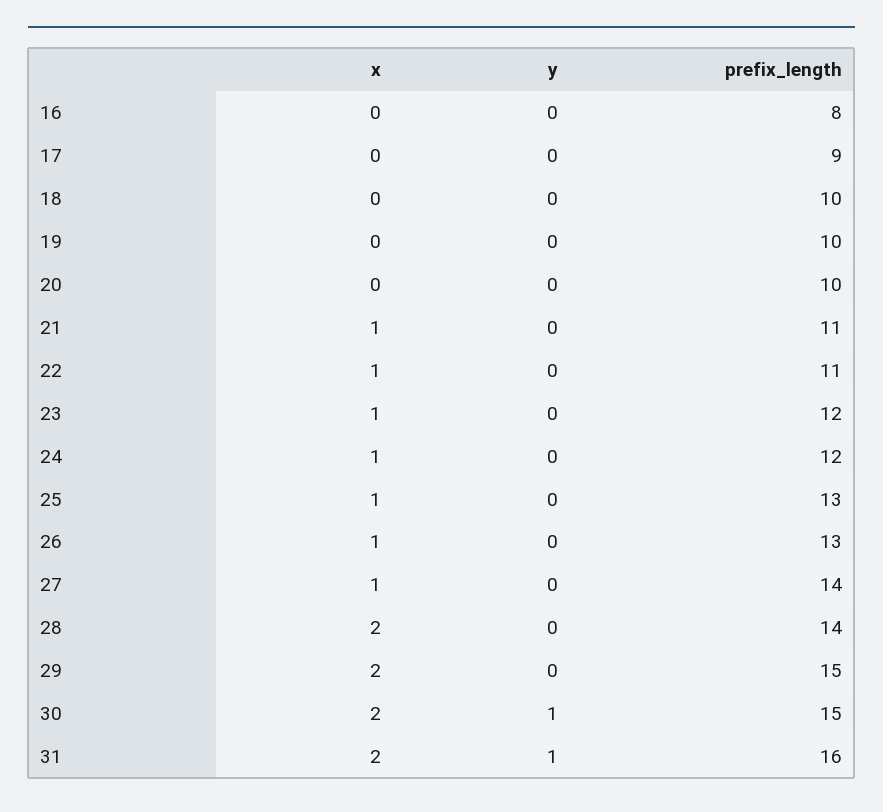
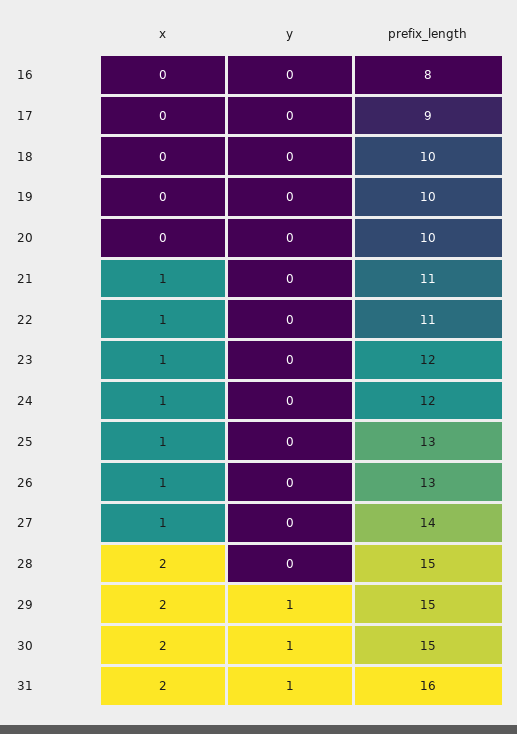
prefix_length, 28: 14 -> 15
y, 29: 0 -> 1

